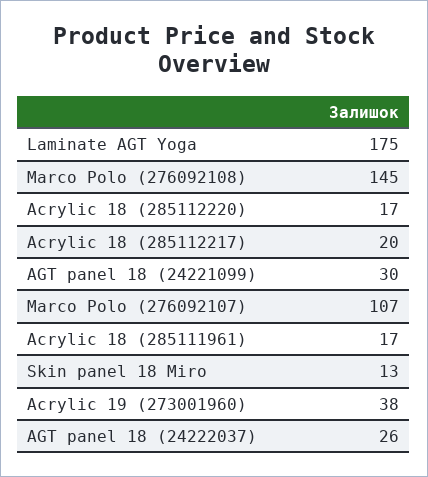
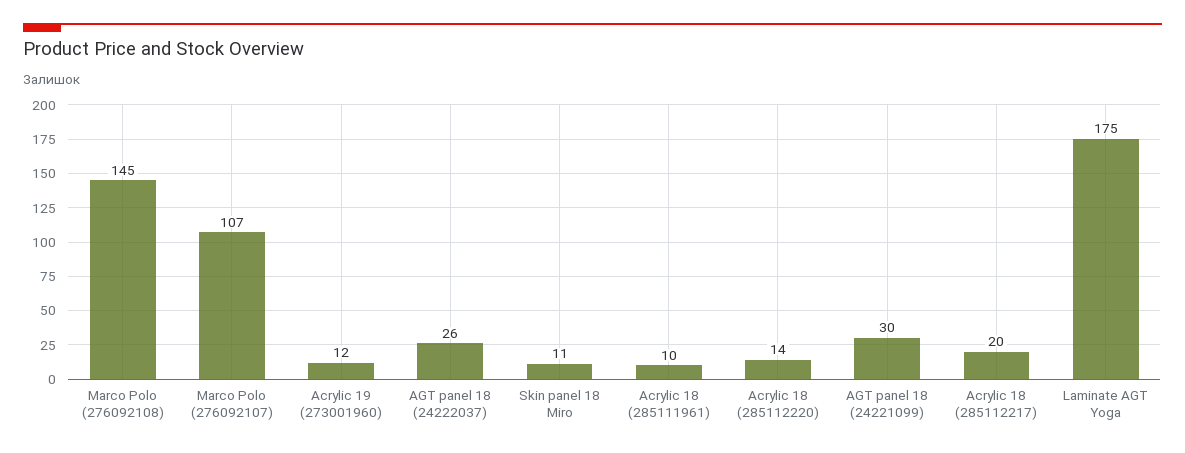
Acrylic 18 (285112220): 17 -> 14
Acrylic 18 (285111961): 17 -> 10
Skin panel 18 Miro: 13 -> 11
Acrylic 19 (273001960): 38 -> 12

